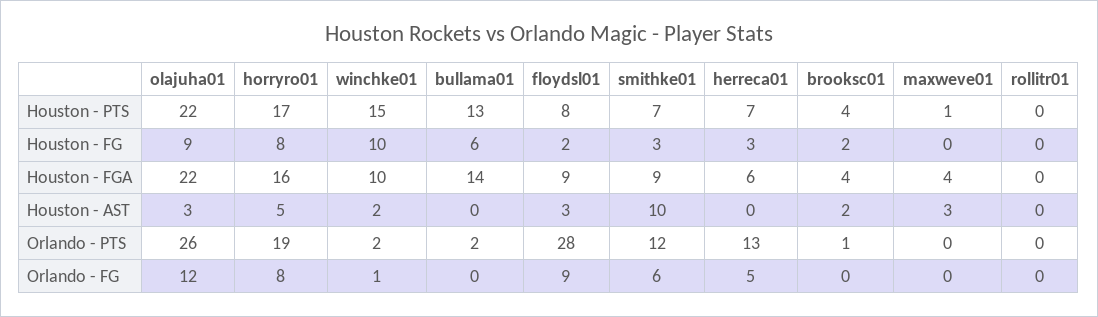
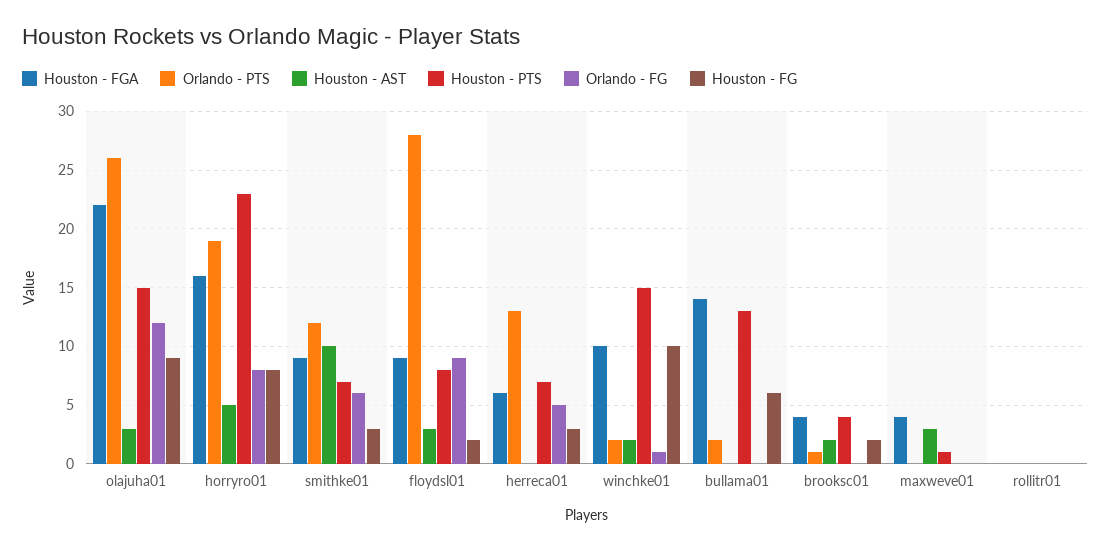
Houston - PTS, olajuha01: 22 -> 15
Houston - PTS, horryro01: 17 -> 23

